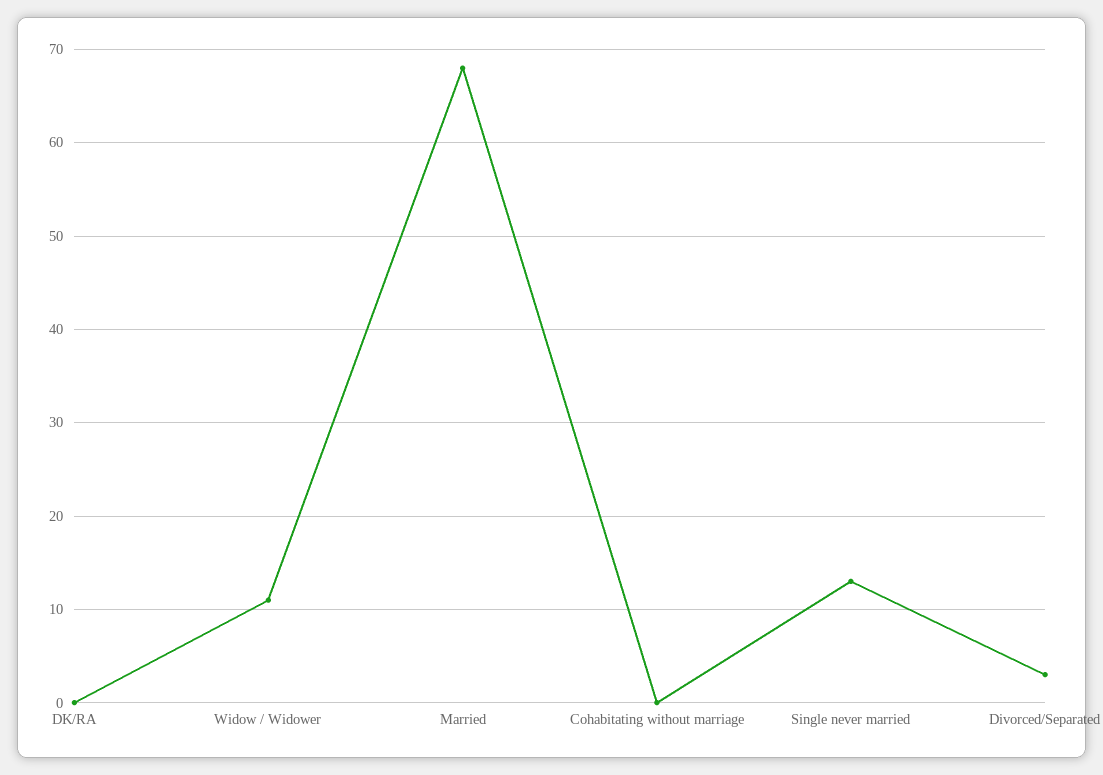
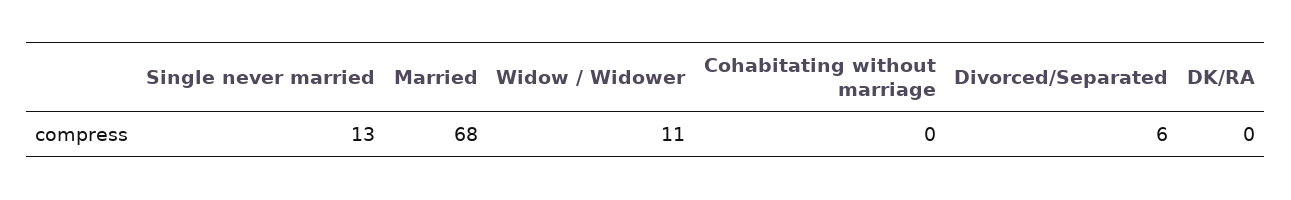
Divorced/Separated: 3 -> 6

